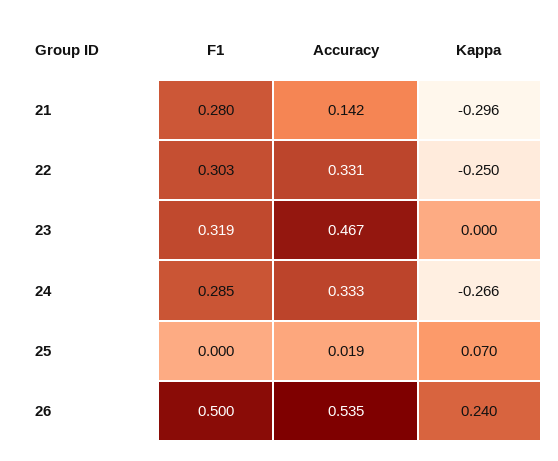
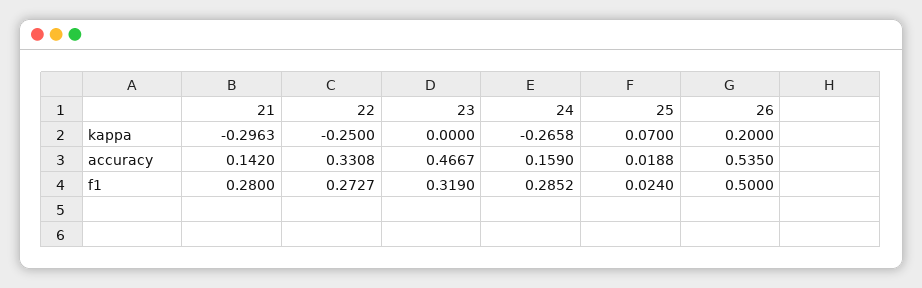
F1, 22: 0.303 -> 0.2727
Accuracy, 24: 0.333 -> 0.159
F1, 25: 0 -> 0.024
Kappa, 26: 0.24 -> 0.2

